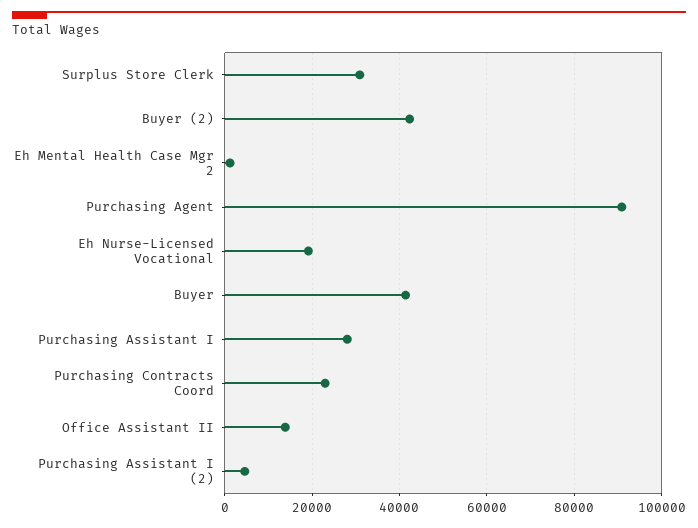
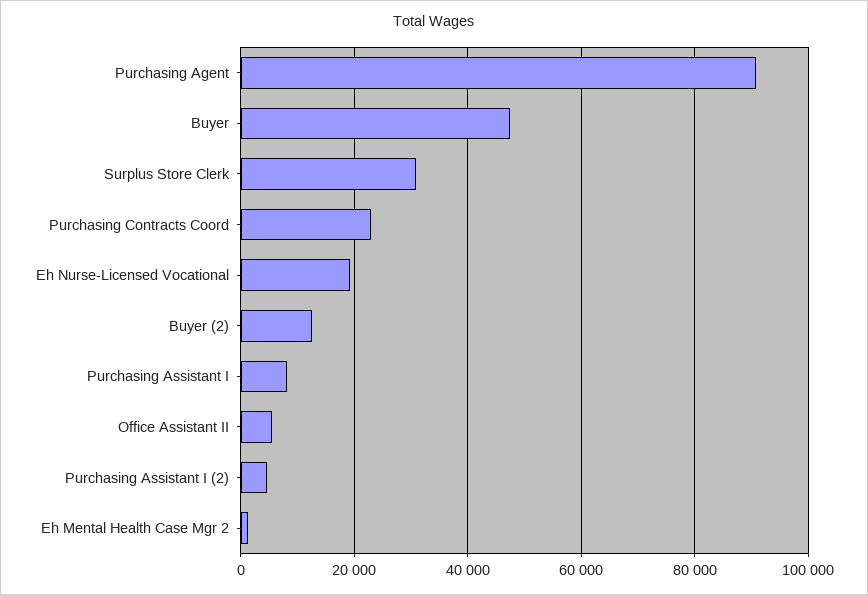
Buyer (2): 42000 -> 12000
Buyer: 42000 -> 48000
Purchasing Assistant I: 28000 -> 8000
Office Assistant II: 14000 -> 6000

